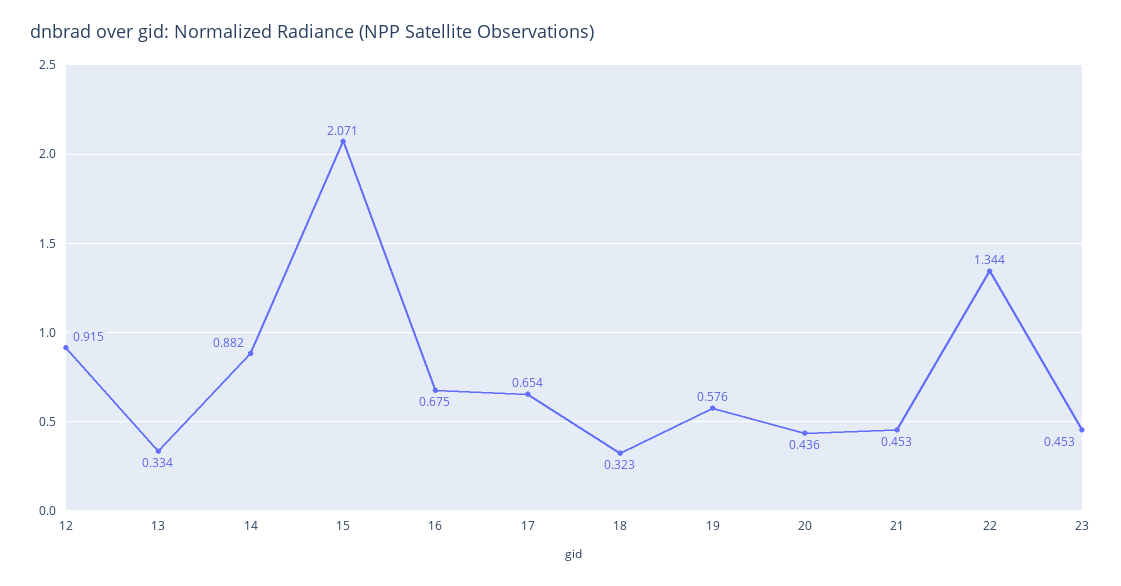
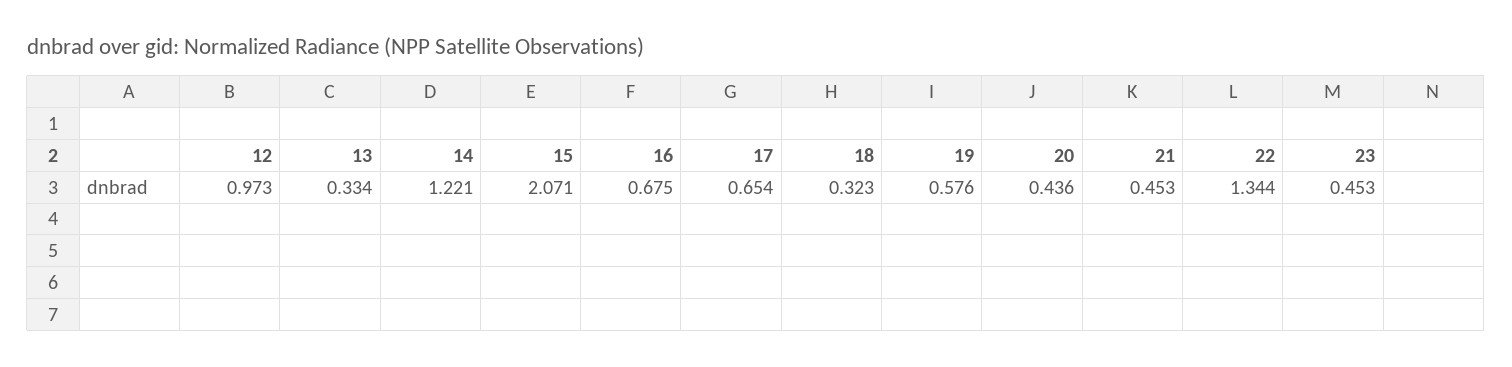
12: 0.915 -> 0.973
14: 0.882 -> 1.221

